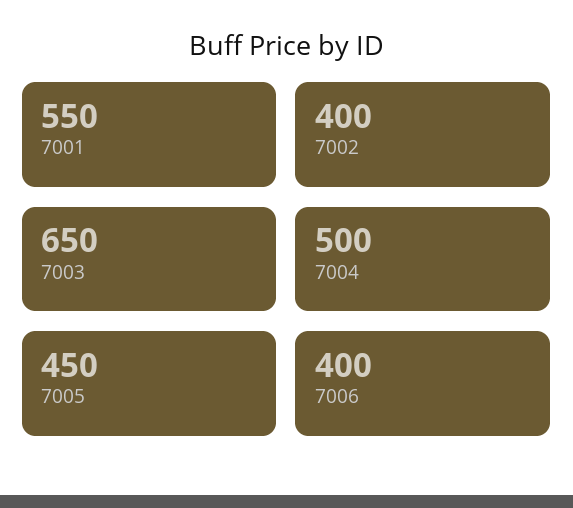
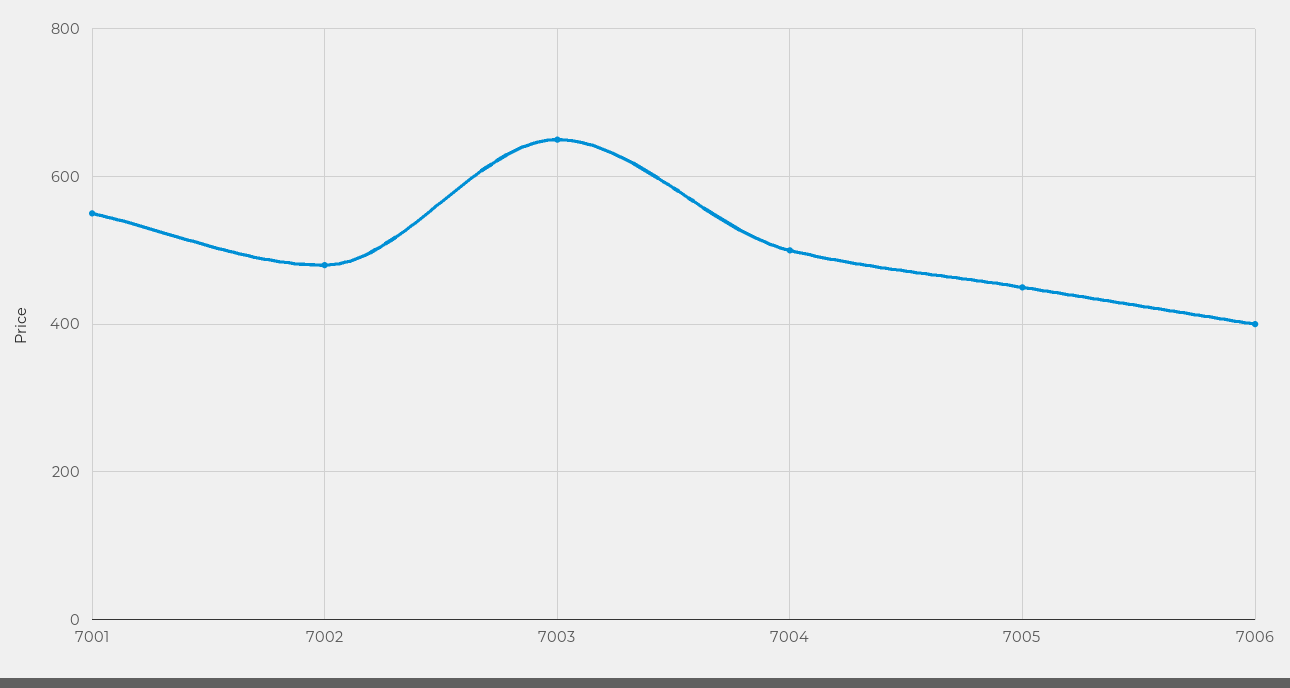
7002: 400 -> 480

